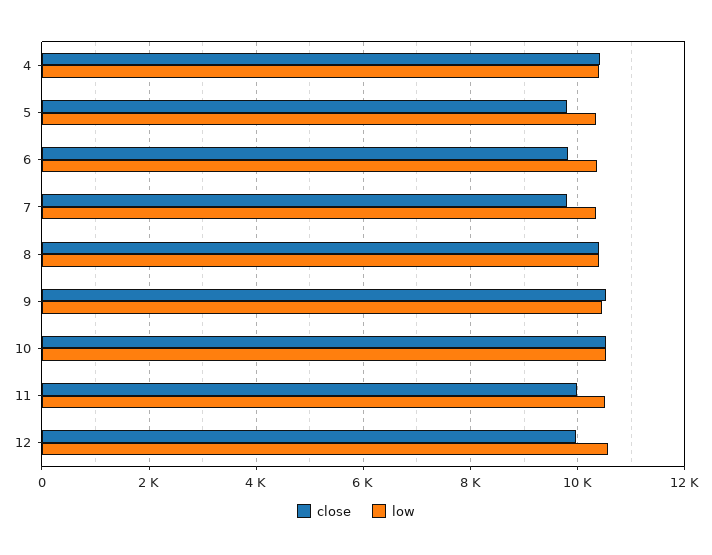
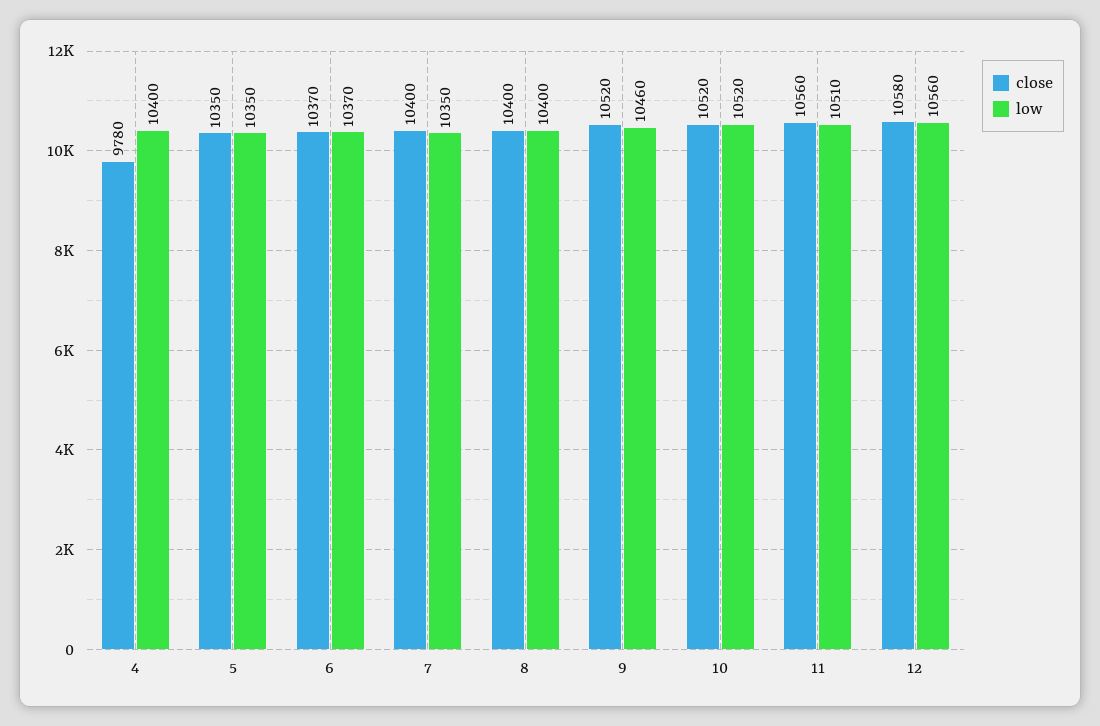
close, 4: 10400 -> 9780
close, 5: 9800 -> 10350
close, 6: 9800 -> 10370
close, 7: 9800 -> 10400
close, 11: 10000 -> 10560
close, 12: 10000 -> 10580

